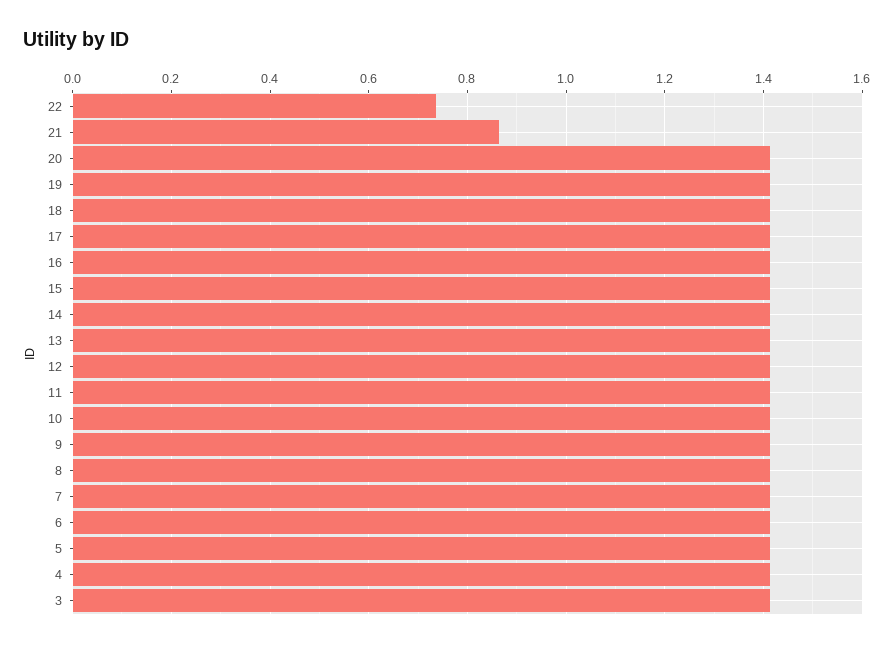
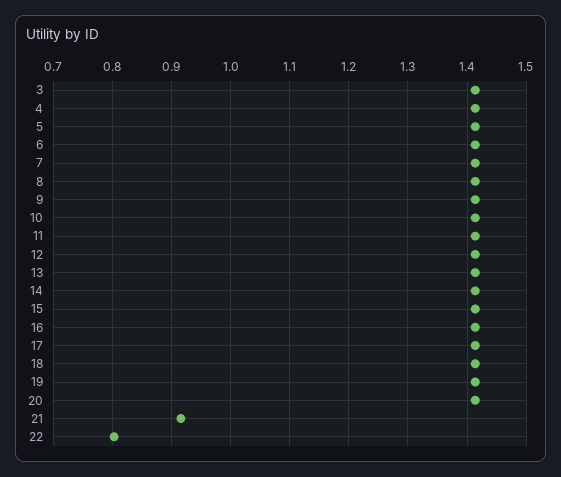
22: 0.74 -> 0.8
21: 0.86 -> 0.92

